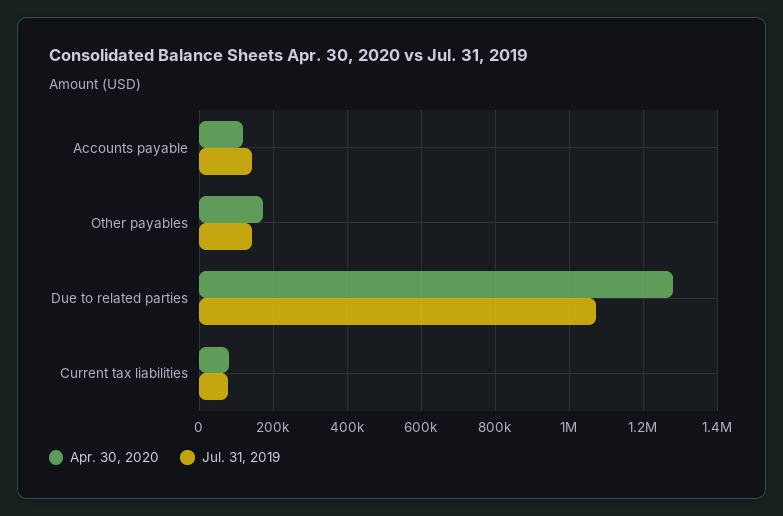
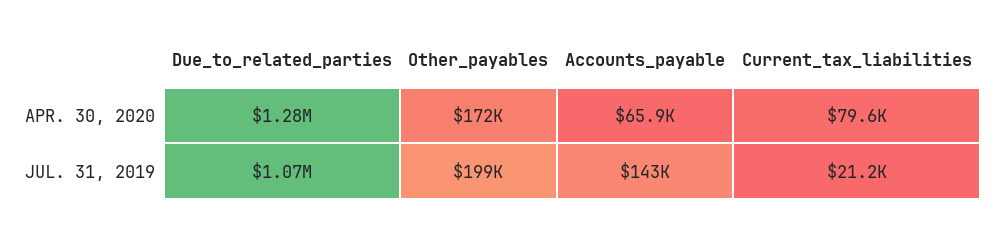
Apr. 30, 2020, Accounts payable: 120000 -> 65900
Jul. 31, 2019, Other payables: 140000 -> 199000
Jul. 31, 2019, Current tax liabilities: 80000 -> 21200

